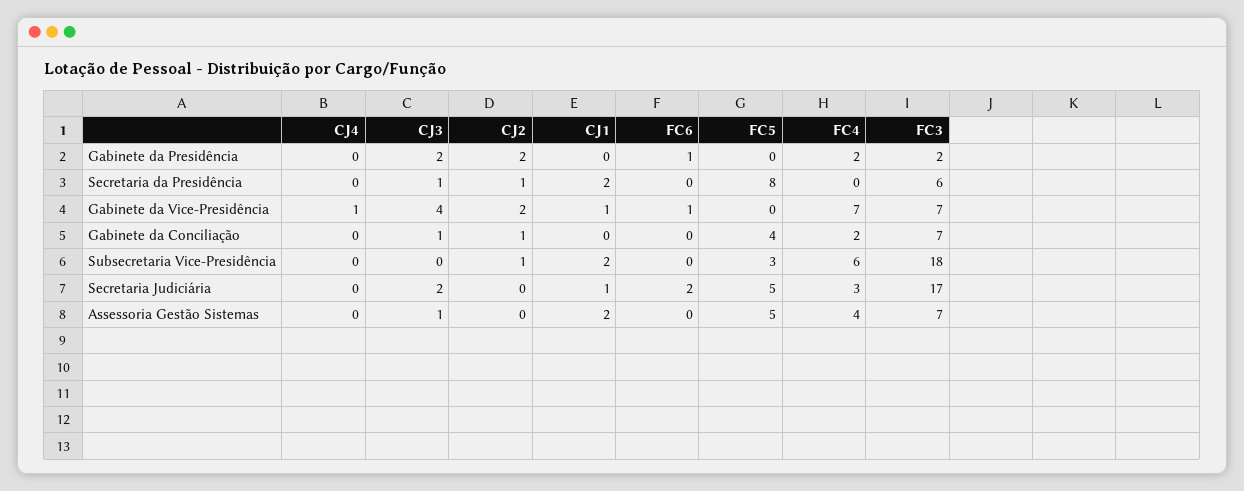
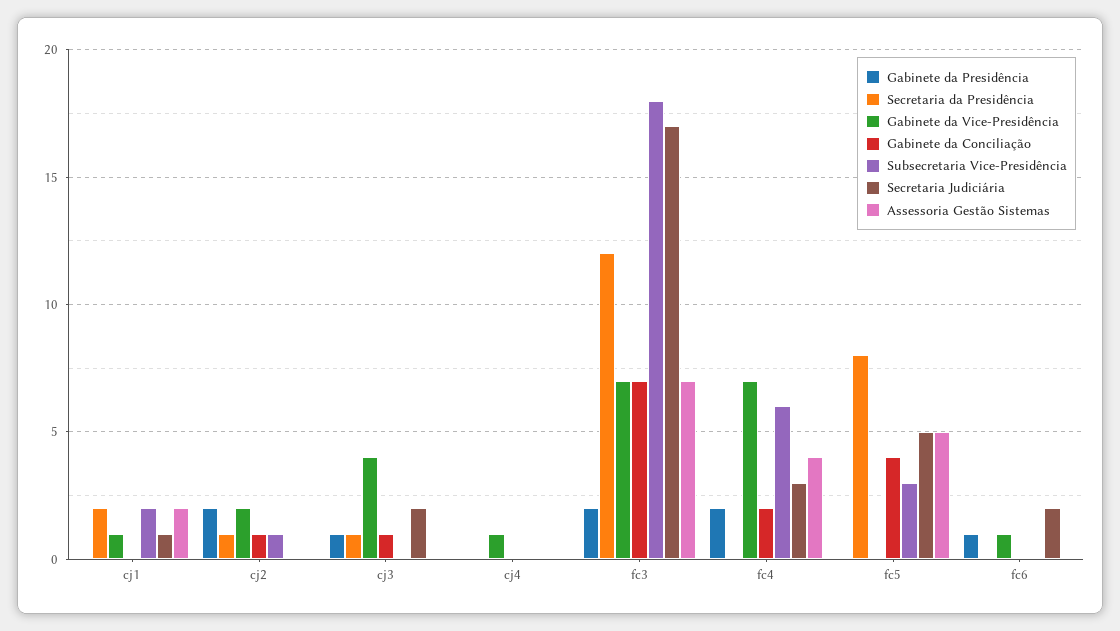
Gabinete da Presidência, CJ3: 2 -> 1
Secretaria da Presidência, FC3: 6 -> 12
Assessoria Gestão Sistemas, CJ3: 1 -> 0

